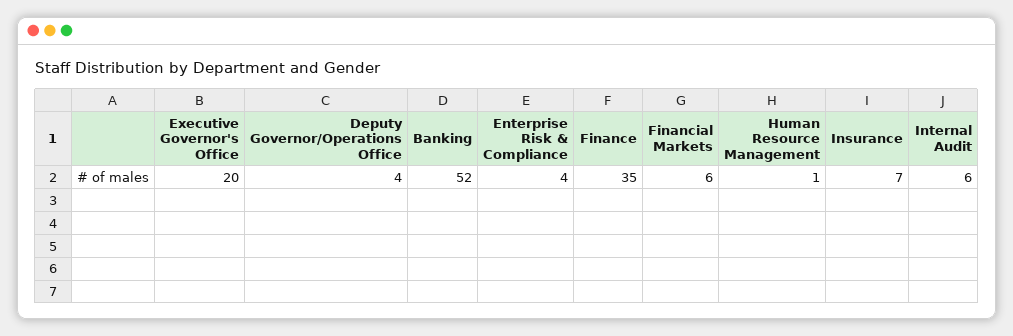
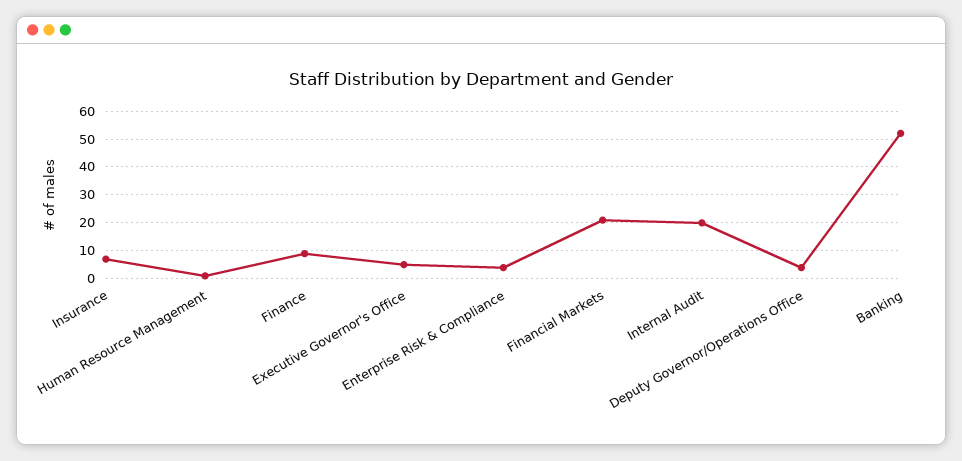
Executive Governor's Office: 20 -> 5
Finance: 35 -> 10
Financial Markets: 6 -> 20
Internal Audit: 6 -> 20

